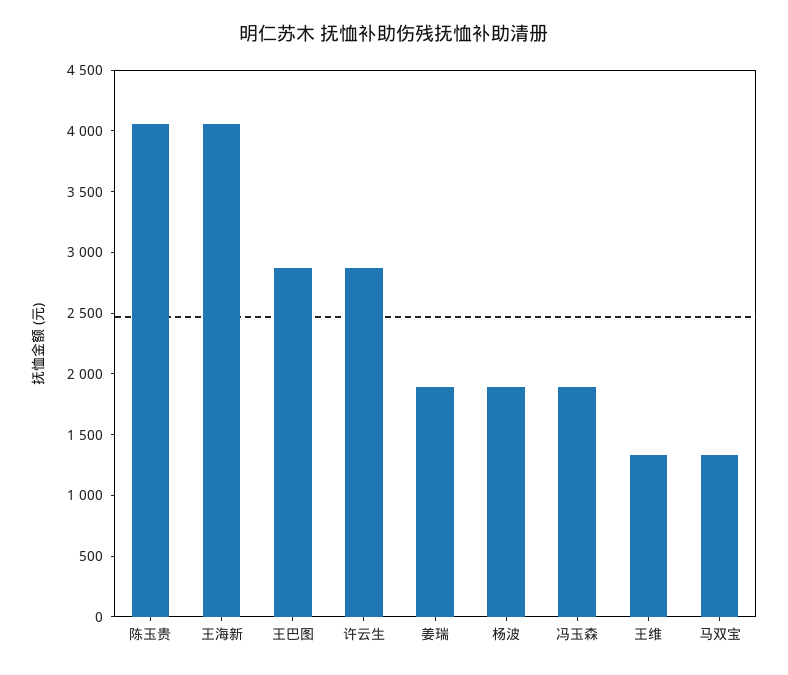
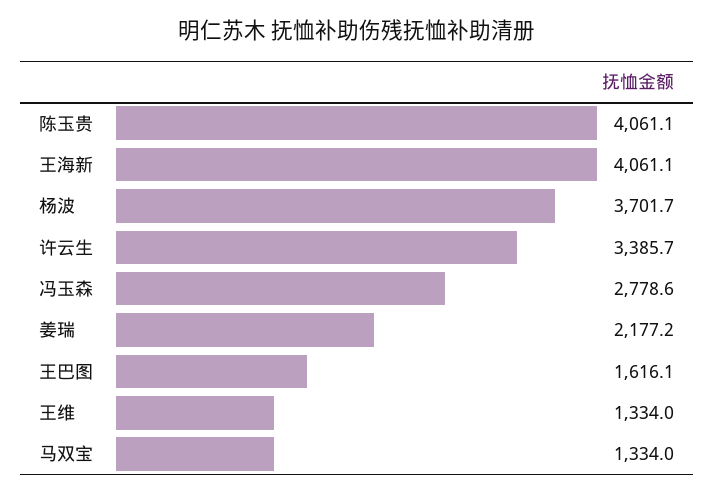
王巴图: 2900 -> 1616.1
许云生: 2900 -> 3385.7
姜瑞: 1900 -> 2177.2
杨波: 1900 -> 3701.7
冯玉森: 1900 -> 2778.6

